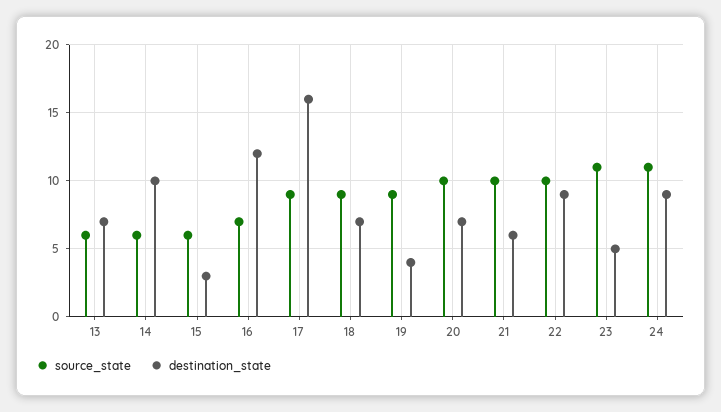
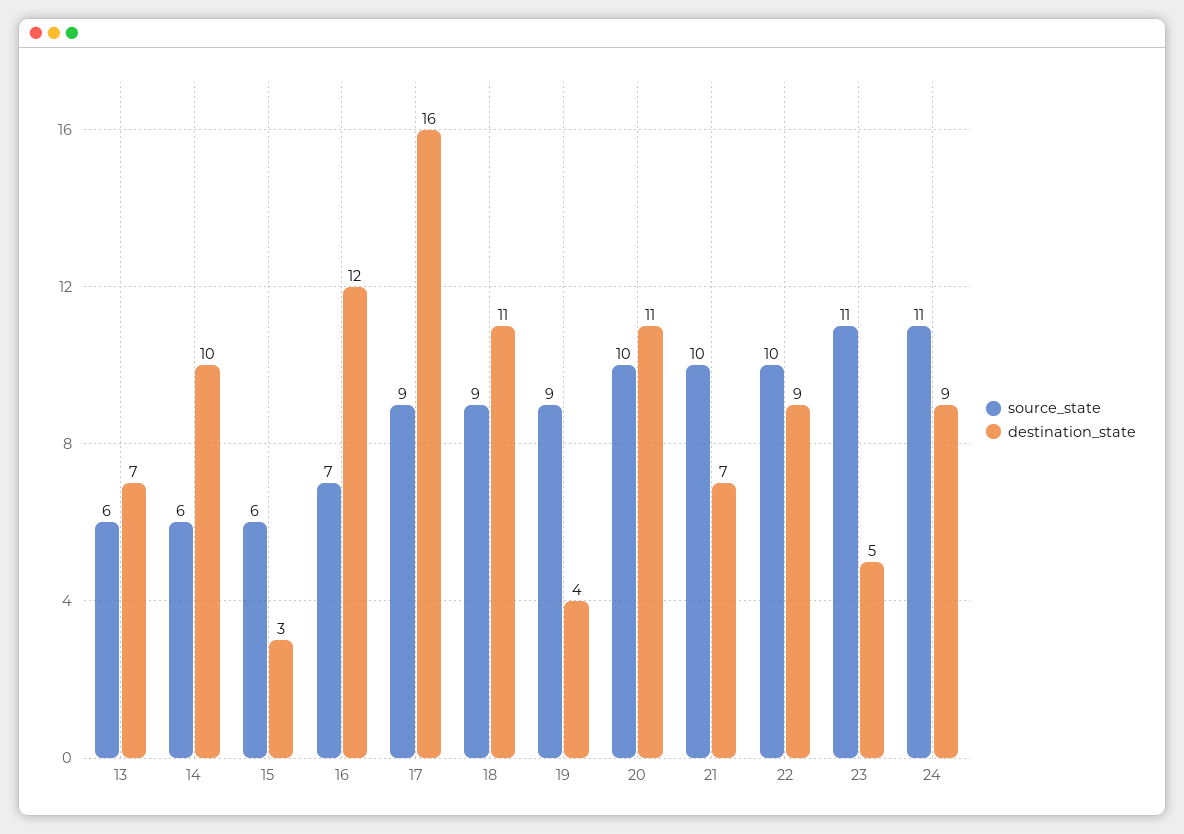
destination_state, 18: 7 -> 11
destination_state, 20: 7 -> 11
destination_state, 21: 6 -> 7

